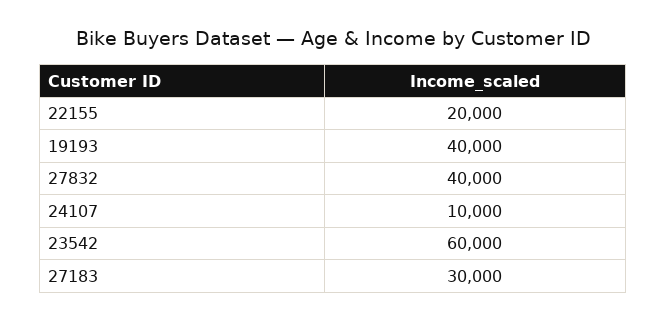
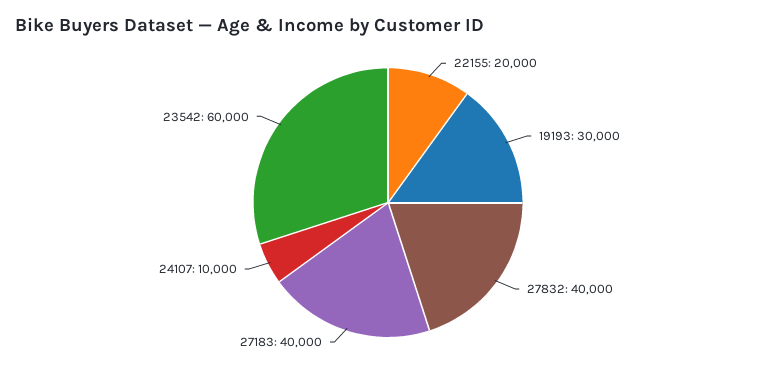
19193: 40000 -> 30000
27183: 30000 -> 40000

